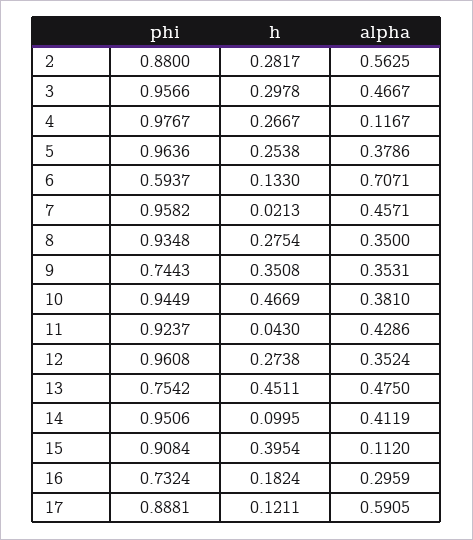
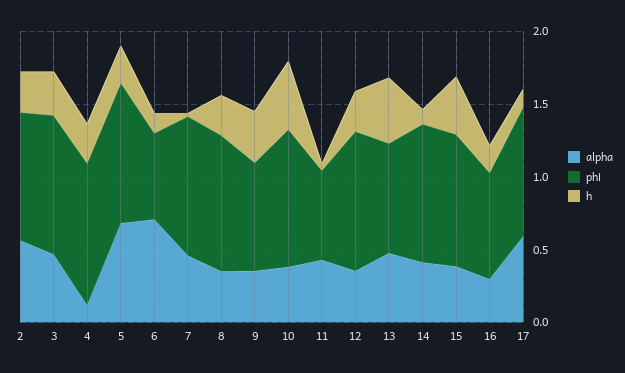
alpha, 5: 0.3786 -> 0.7
phi, 11: 0.9237 -> 0.6
alpha, 15: 0.112 -> 0.4

